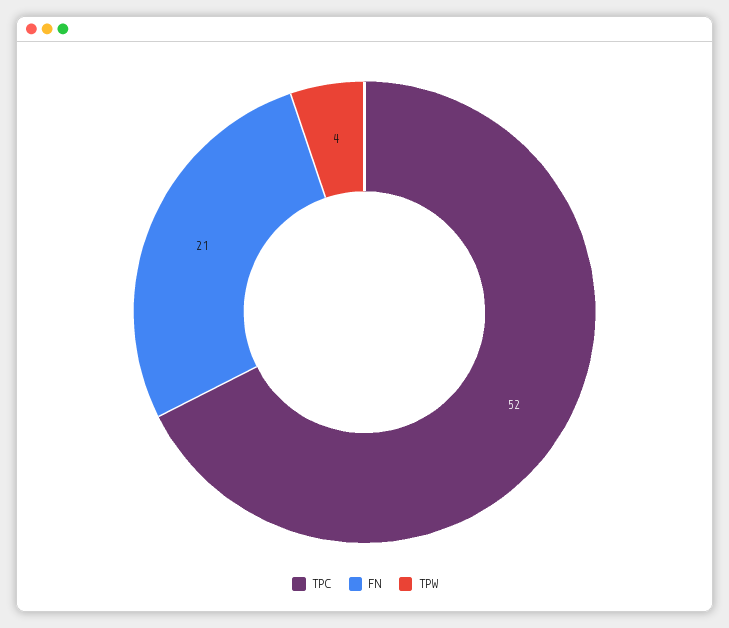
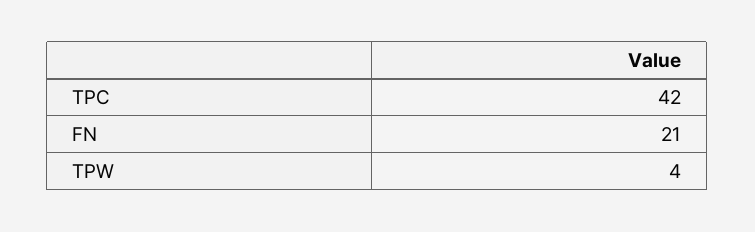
TPC: 52 -> 42

